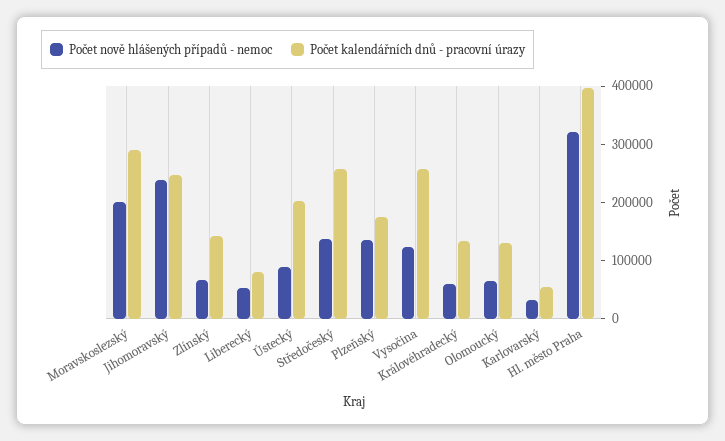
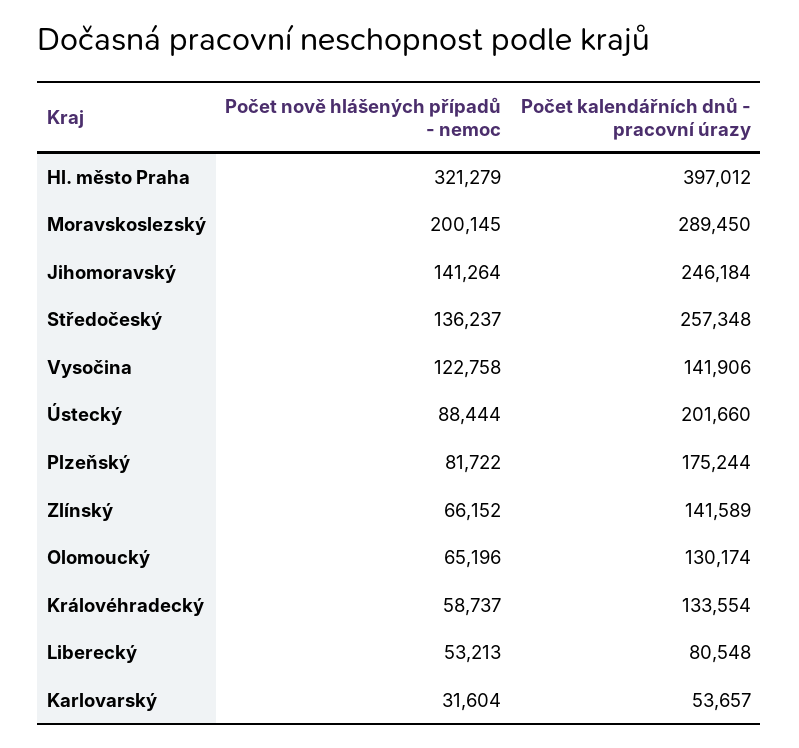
Počet nově hlášených případů - nemoc, Jihomoravský: 240000 -> 141264
Počet nově hlášených případů - nemoc, Plzeňský: 140000 -> 81722
Počet kalendářních dnů - pracovní úrazy, Vysočina: 260000 -> 141906

